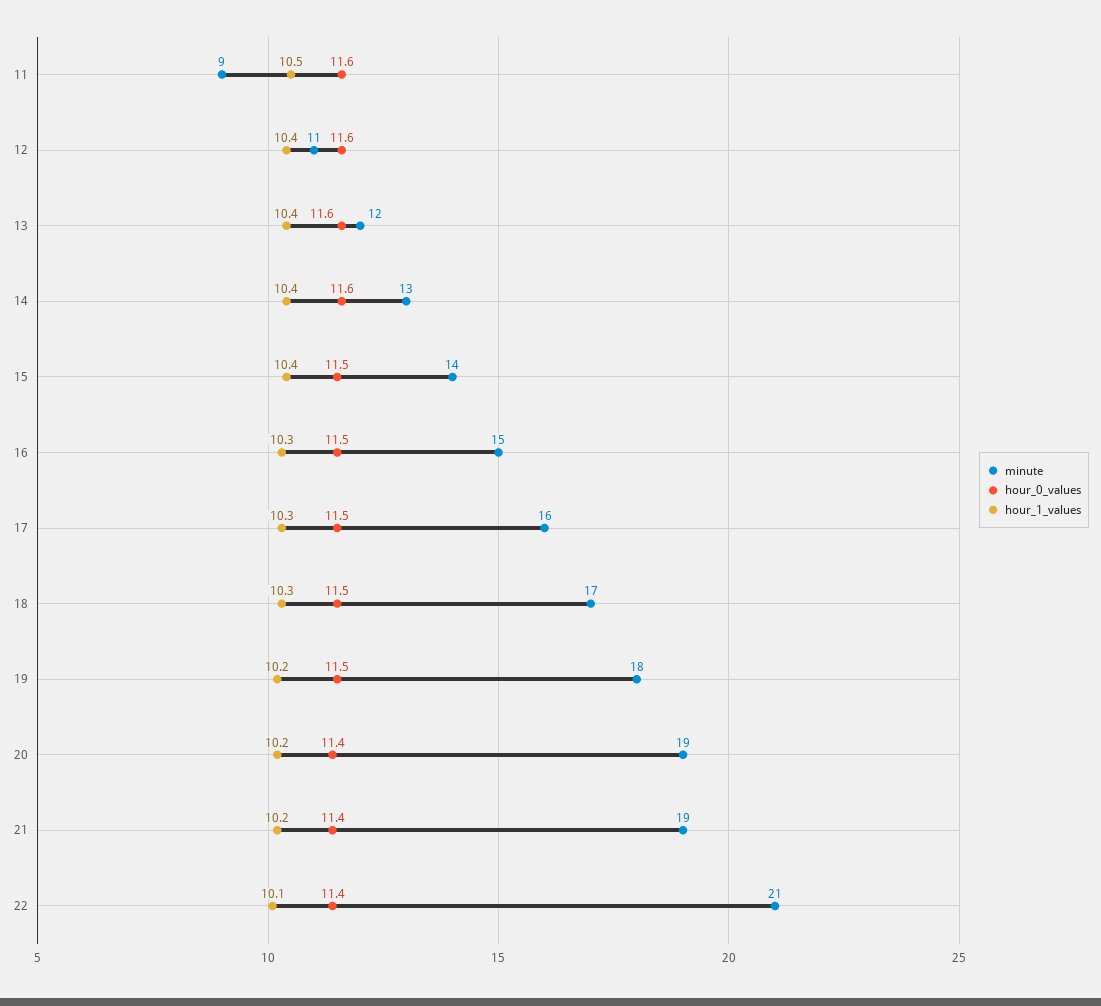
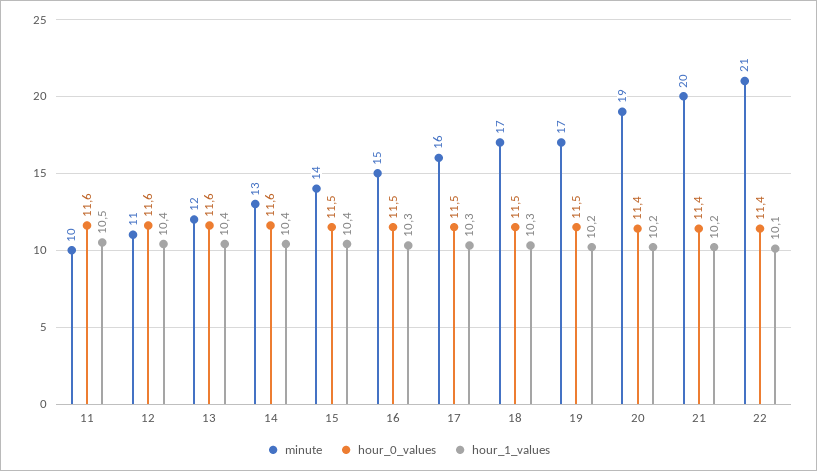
minute, 11: 9 -> 10
minute, 19: 18 -> 17
minute, 21: 19 -> 20

